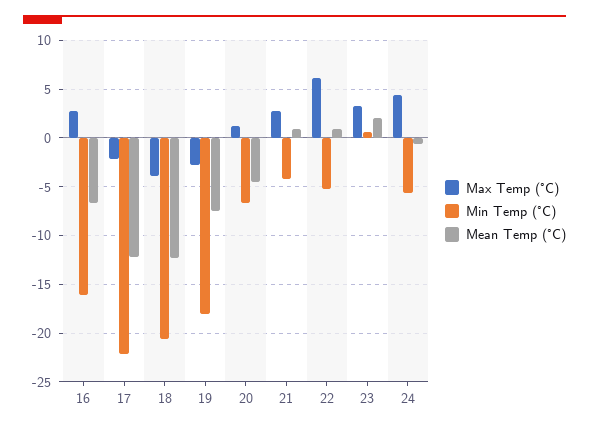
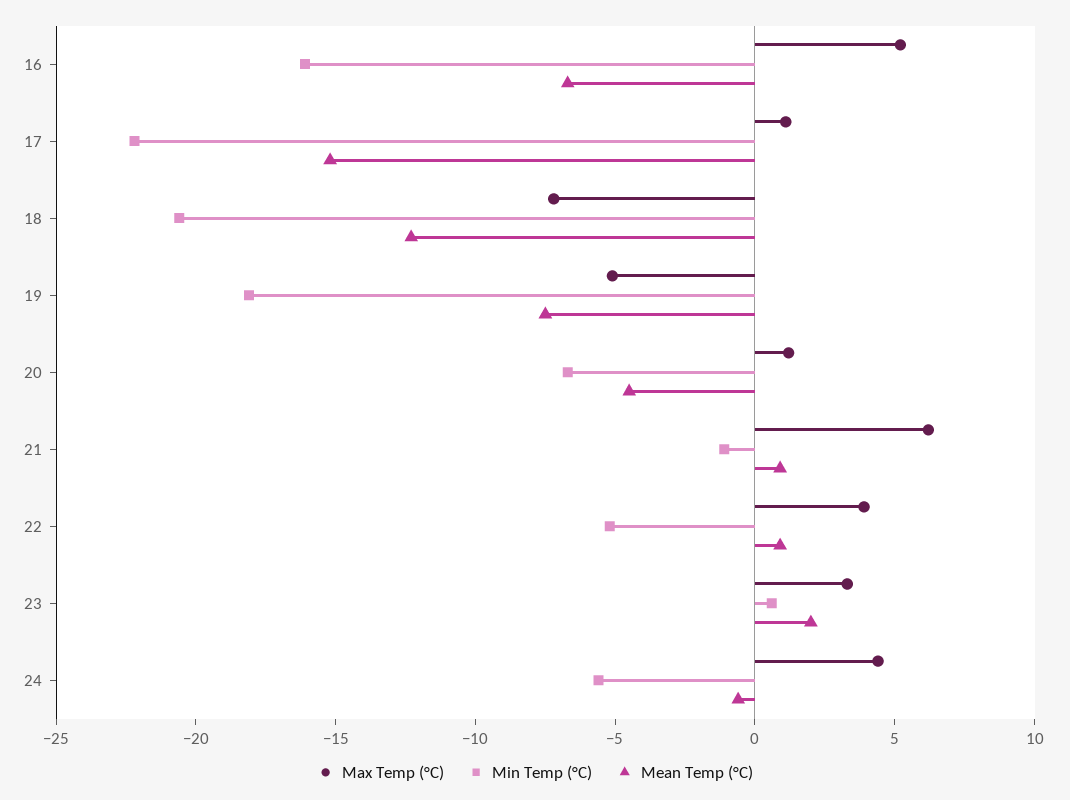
Max Temp (°C), 16: 3 -> 5
Max Temp (°C), 17: -2 -> 1
Mean Temp (°C), 17: -12 -> -15
Max Temp (°C), 18: -4 -> -7
Max Temp (°C), 19: -3 -> -5
Max Temp (°C), 21: 3 -> 6
Min Temp (°C), 21: -4 -> -1
Max Temp (°C), 22: 6 -> 4

